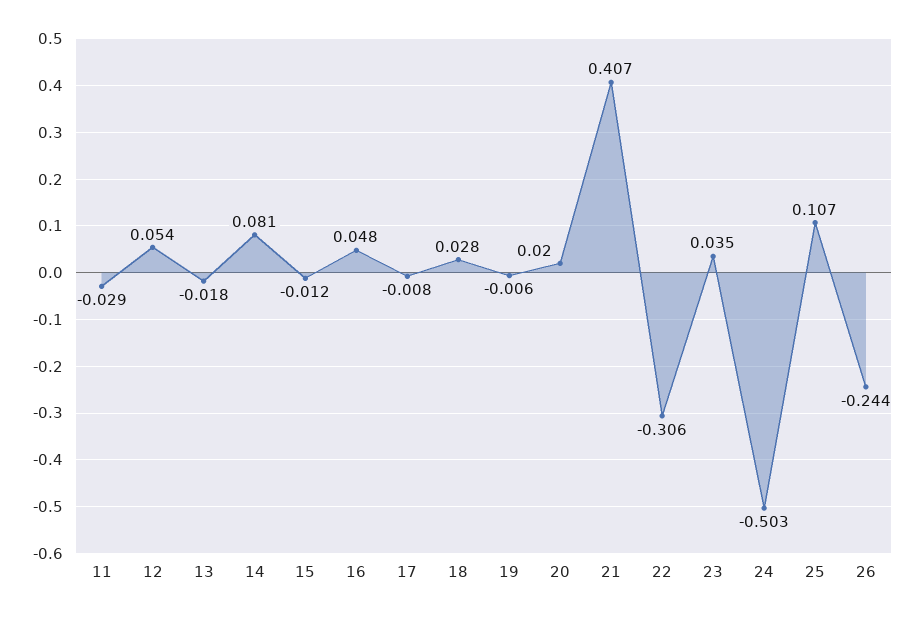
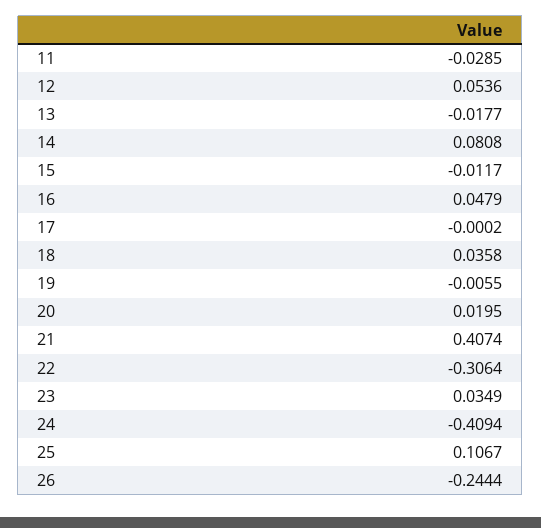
17: -0.008 -> -0.0002
18: 0.028 -> 0.0358
24: -0.503 -> -0.4094

